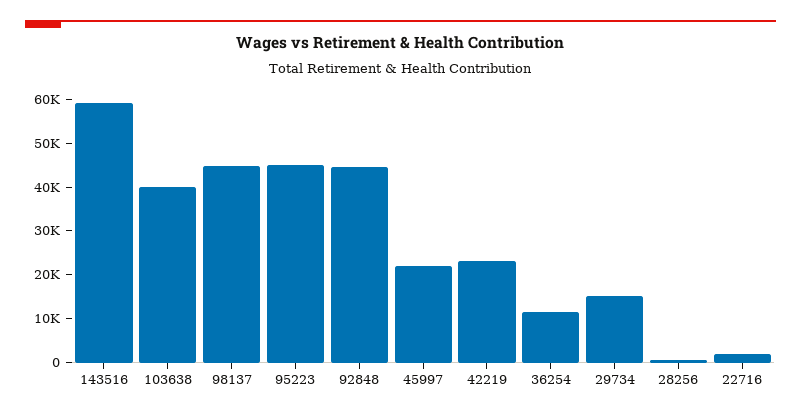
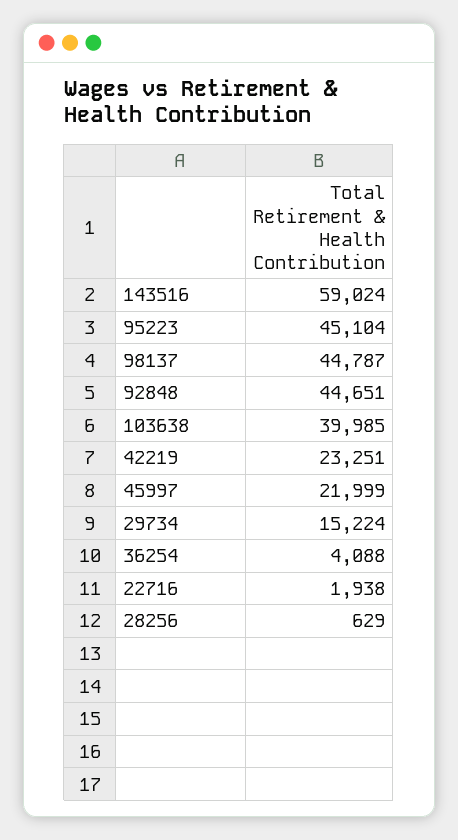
36254: 12000 -> 4088

